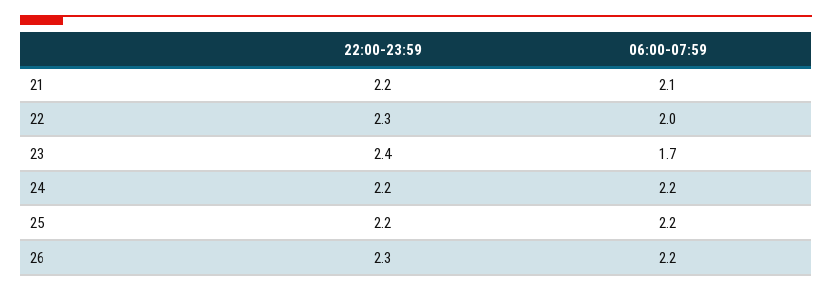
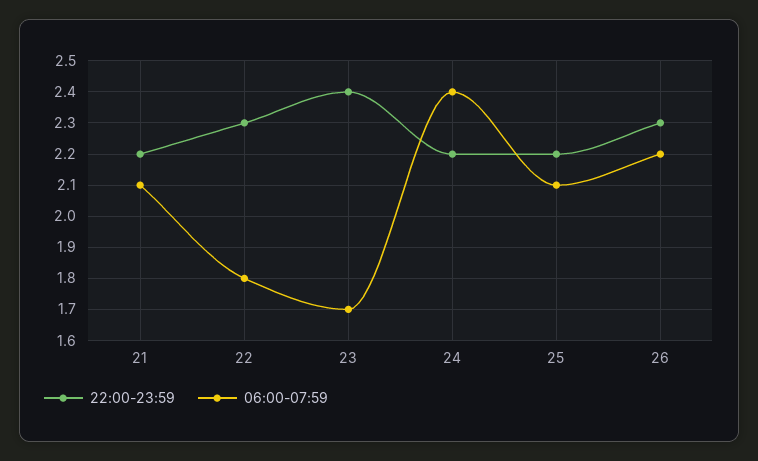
06:00-07:59, 22: 2 -> 1.8
06:00-07:59, 24: 2.2 -> 2.4
06:00-07:59, 25: 2.2 -> 2.1

